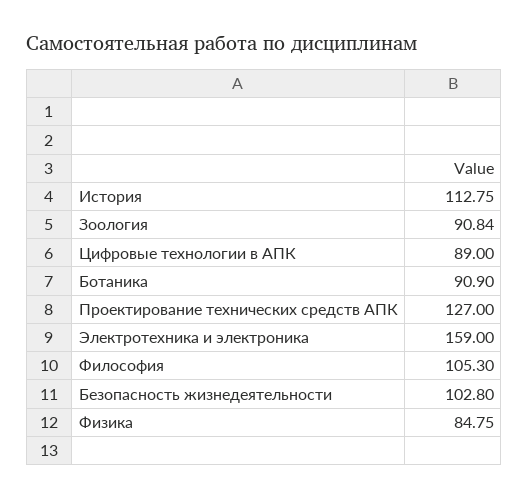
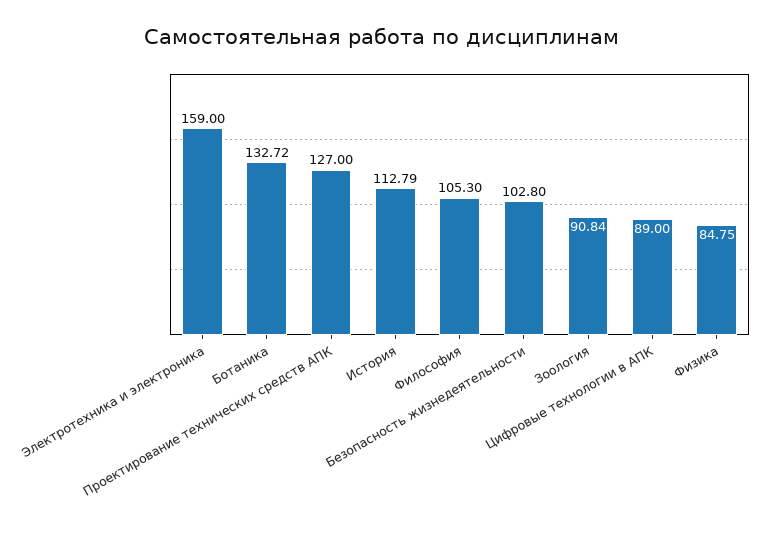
История: 112.75 -> 112.79
Ботаника: 90.9 -> 132.72

